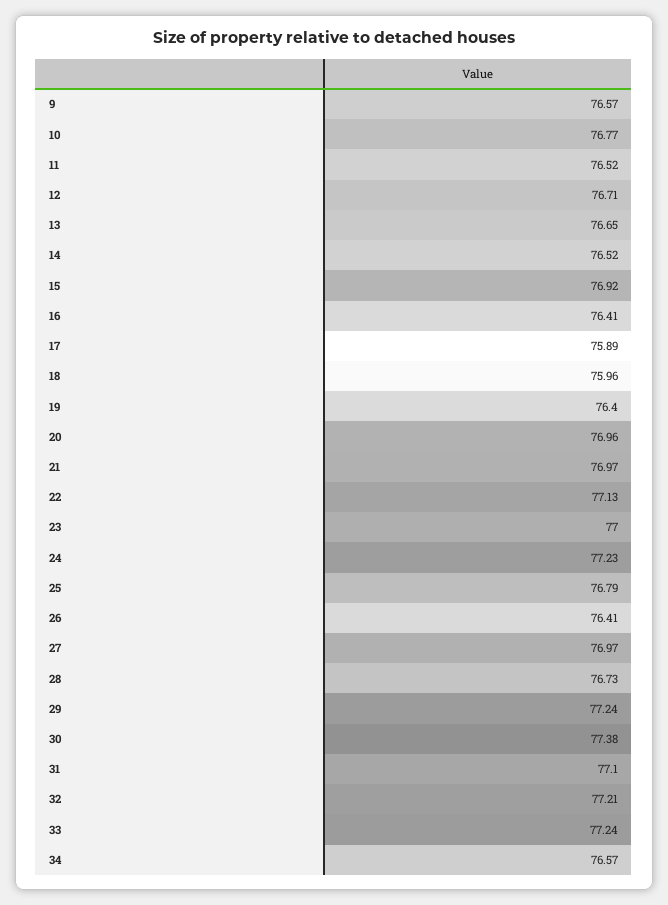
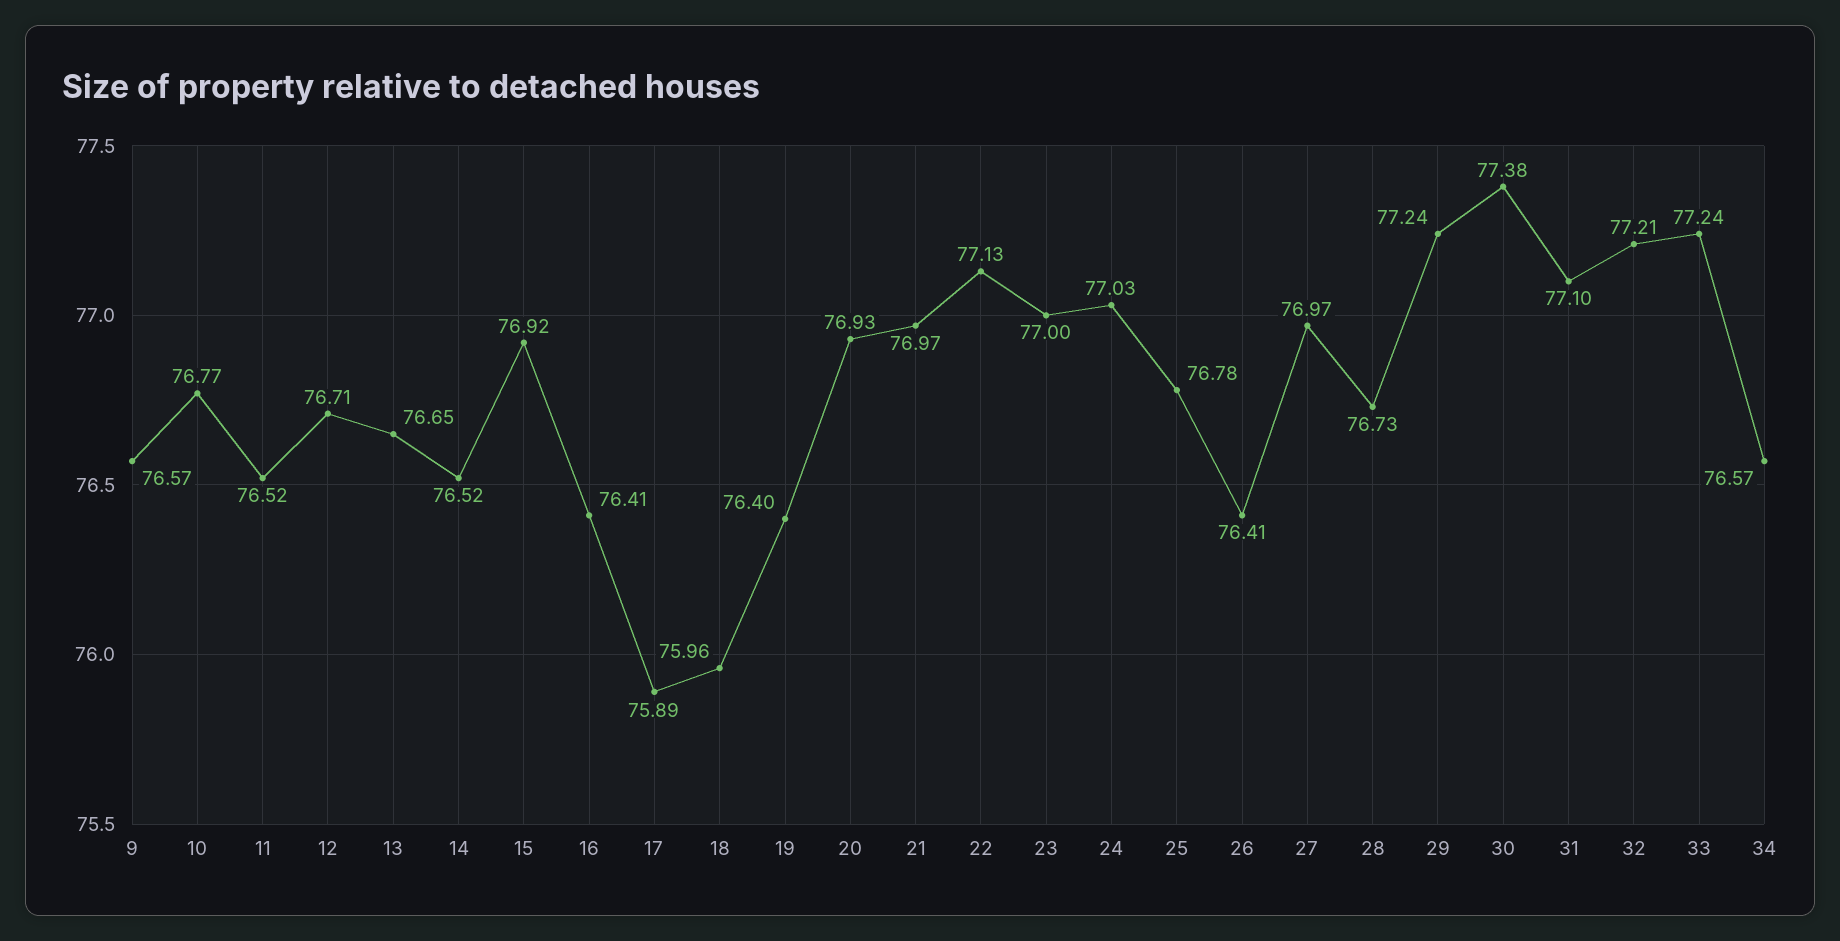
20: 76.96 -> 76.93
24: 77.23 -> 77.03
25: 76.79 -> 76.78

